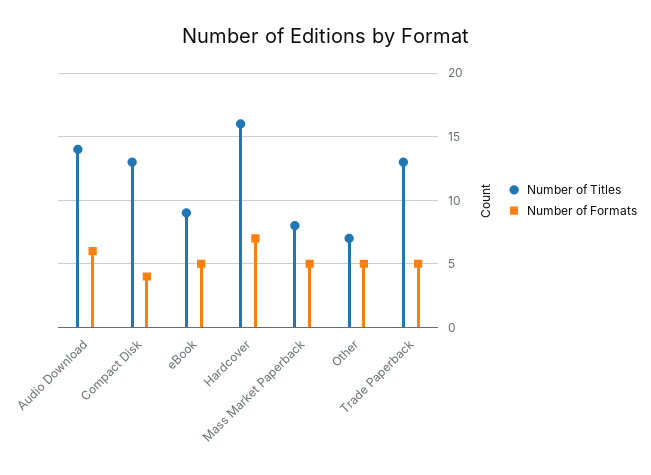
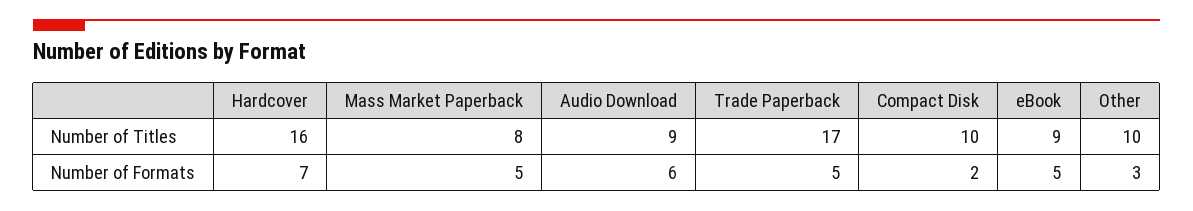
Number of Titles, Audio Download: 14 -> 9
Number of Titles, Compact Disk: 13 -> 10
Number of Formats, Compact Disk: 4 -> 2
Number of Titles, Other: 7 -> 10
Number of Formats, Other: 5 -> 3
Number of Titles, Trade Paperback: 13 -> 17

